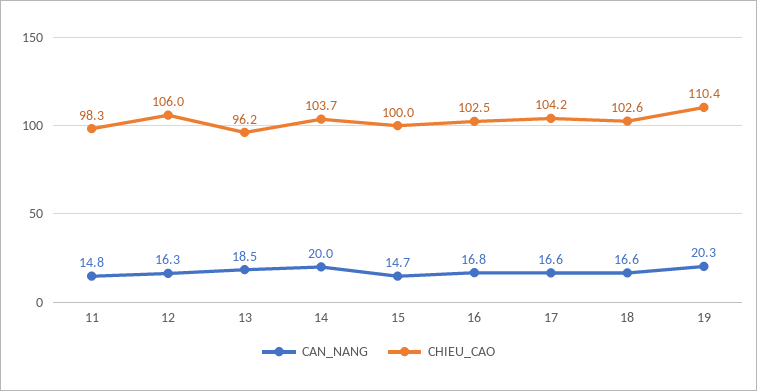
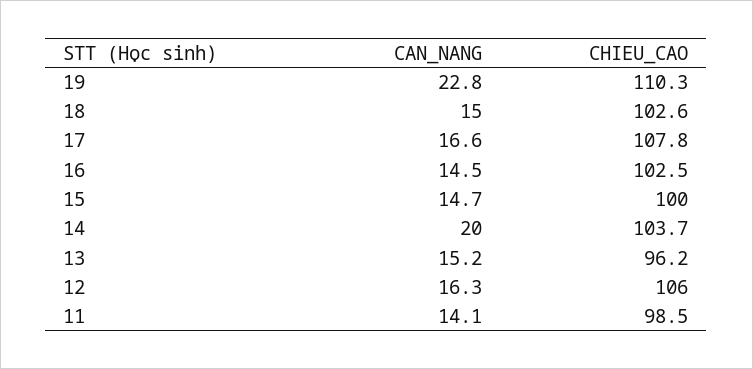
CAN_NANG, 11: 14.8 -> 14.1
CHIEU_CAO, 11: 98.3 -> 98.5
CAN_NANG, 13: 18.5 -> 15.2
CAN_NANG, 16: 16.8 -> 14.5
CHIEU_CAO, 17: 104.2 -> 107.8
CAN_NANG, 18: 16.6 -> 15
CAN_NANG, 19: 20.3 -> 22.8
CHIEU_CAO, 19: 110.4 -> 110.3

